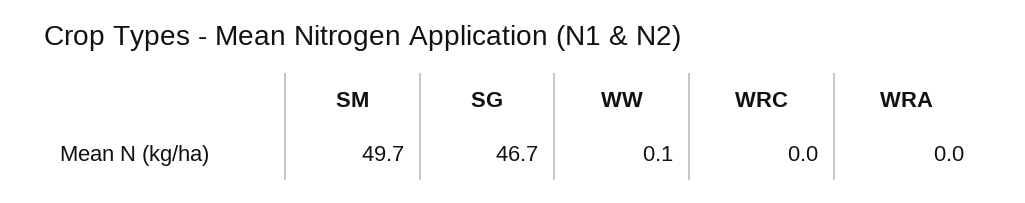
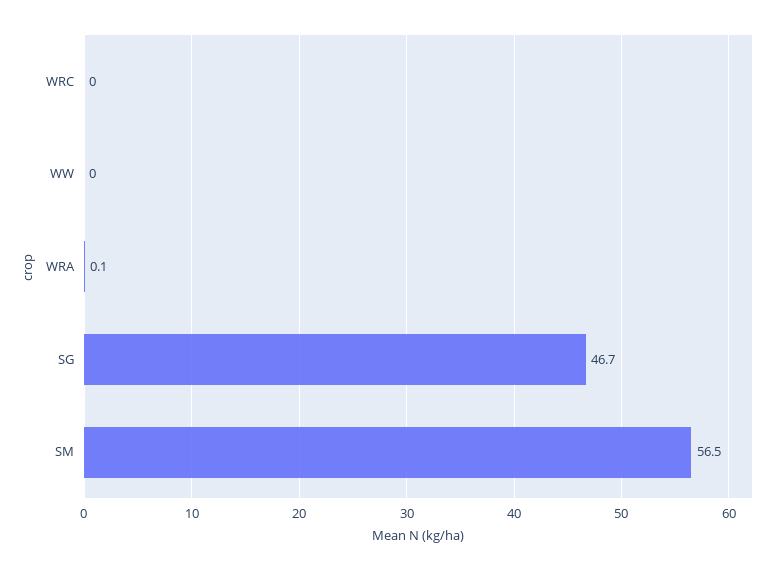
SM: 49.7 -> 56.5
WW: 0.1 -> 0
WRA: 0 -> 0.1

